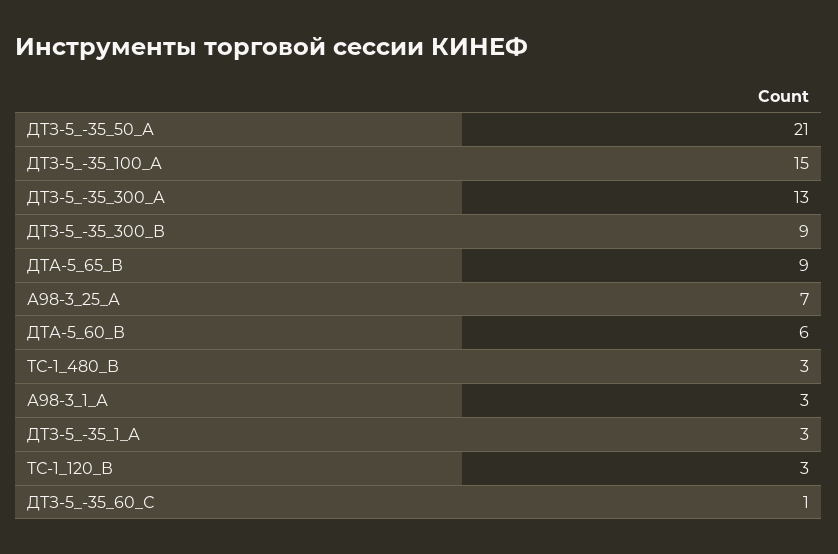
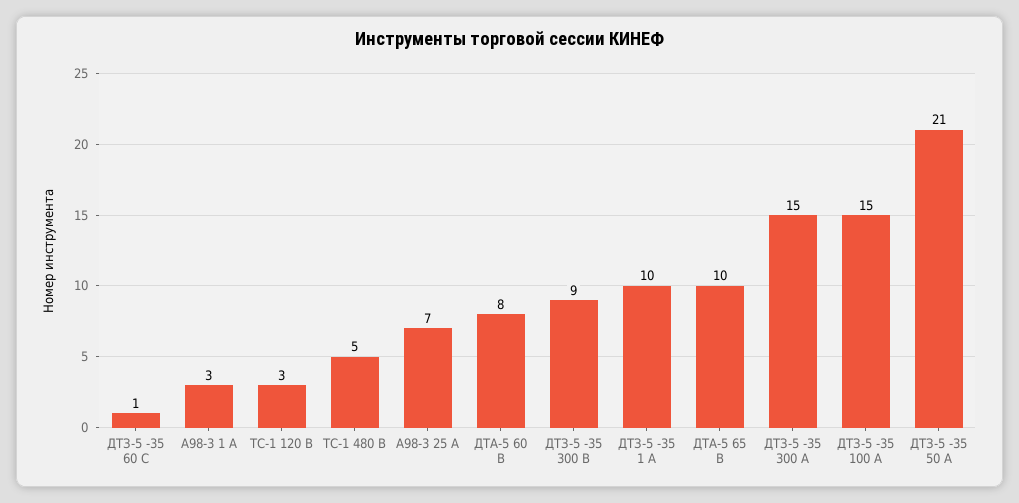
ДТЗ-5_-35_300_А: 13 -> 15
ДТА-5_65_В: 9 -> 10
ДТА-5_60_В: 6 -> 8
ТС-1_480_В: 3 -> 5
ДТЗ-5_-35_1_А: 3 -> 10

